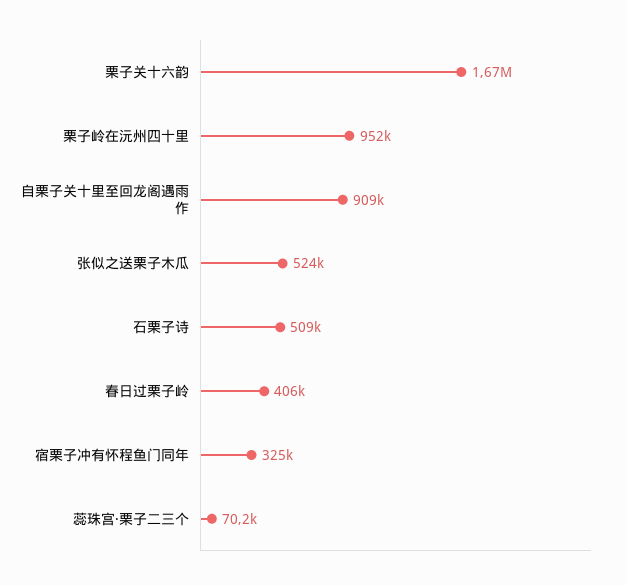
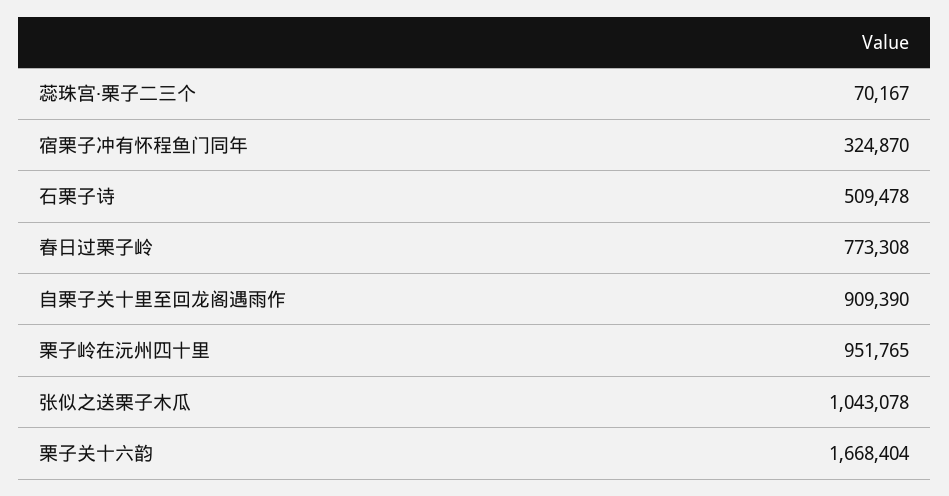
张似之送栗子木瓜: 524000 -> 1043078
春日过栗子岭: 406000 -> 773308

